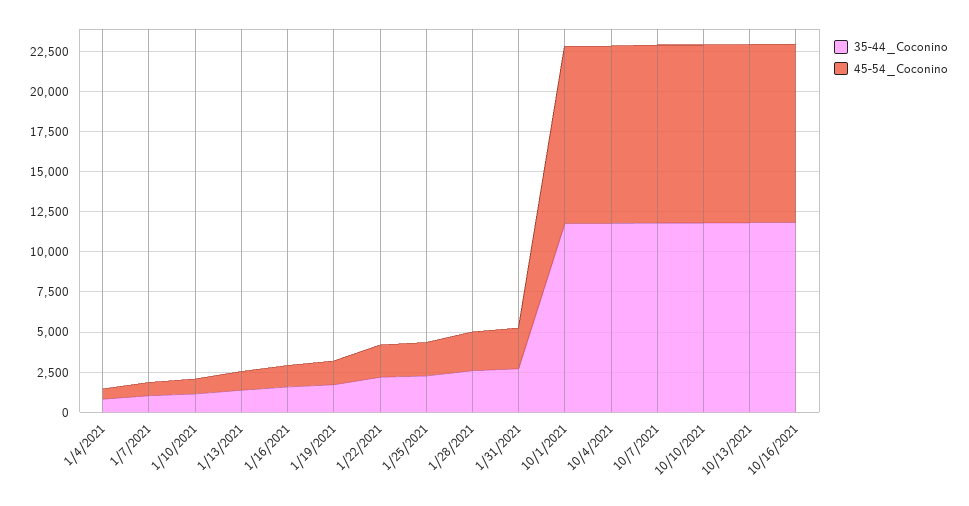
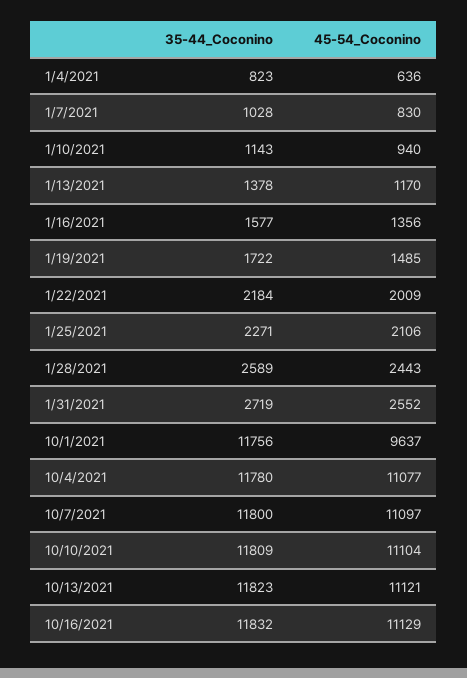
45-54_Coconino, 10/1/2021: 11000 -> 9637

